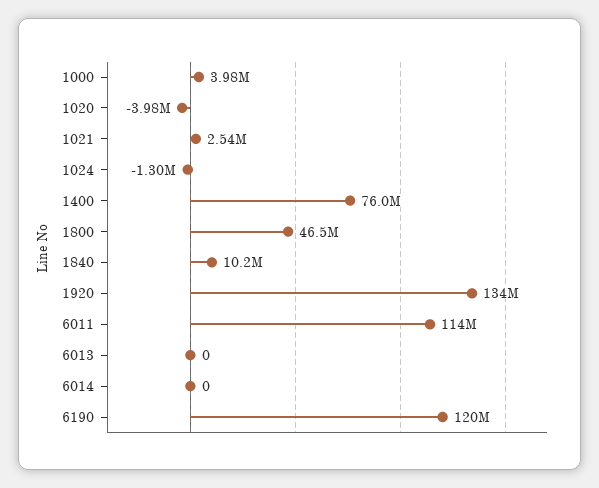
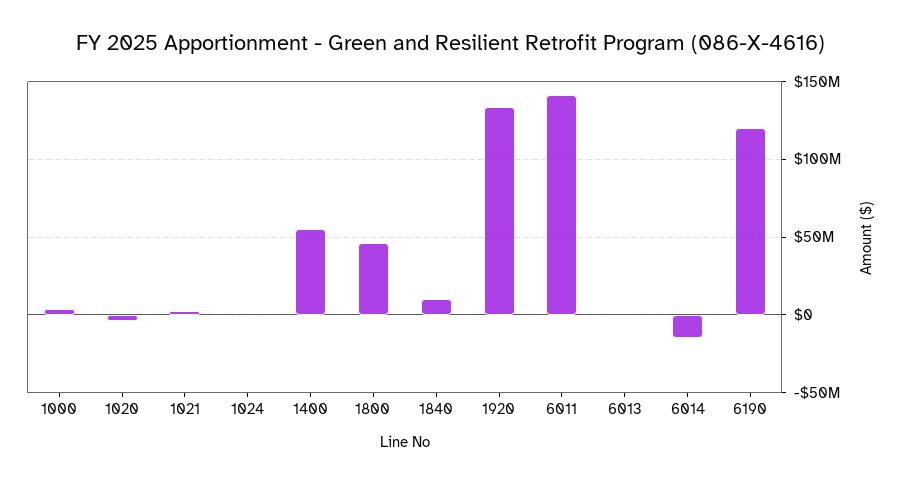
1400: 76000000 -> 55000000
6011: 114000000 -> 140000000
6014: 0 -> -15000000

